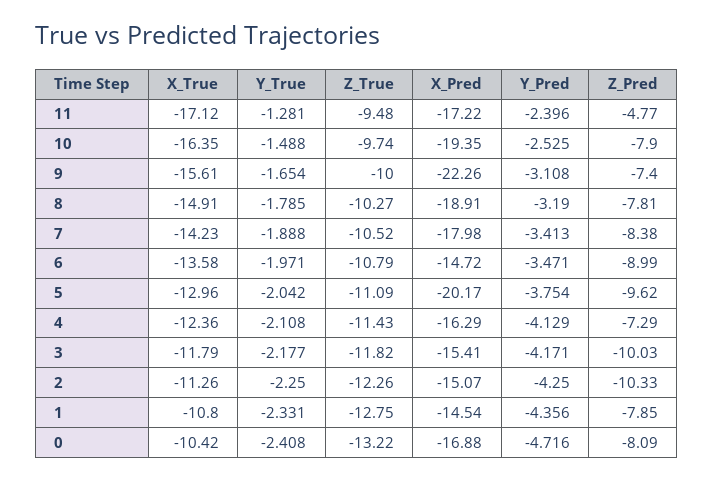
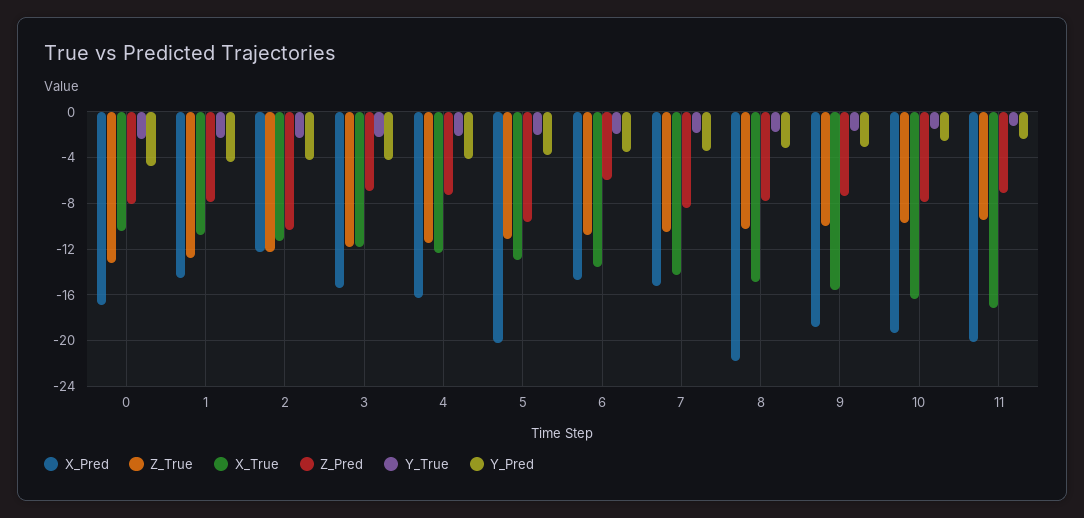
X_Pred, 11: -17.22 -> -20
Z_Pred, 11: -4.77 -> -7
X_Pred, 9: -22.26 -> -19
X_Pred, 8: -18.91 -> -22
X_Pred, 7: -17.98 -> -15
Z_Pred, 6: -8.99 -> -6
Z_Pred, 3: -10.03 -> -7
X_Pred, 2: -15.07 -> -12

